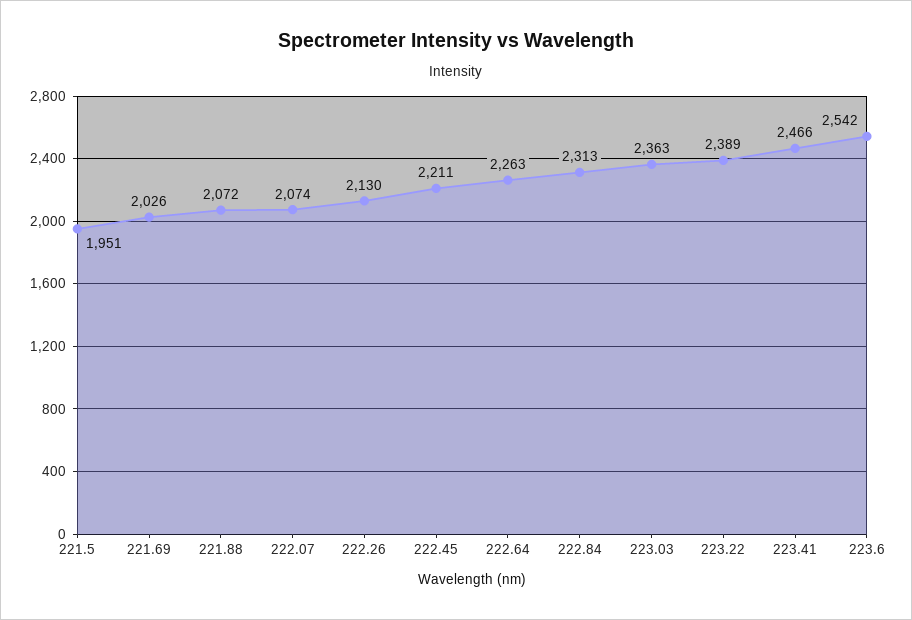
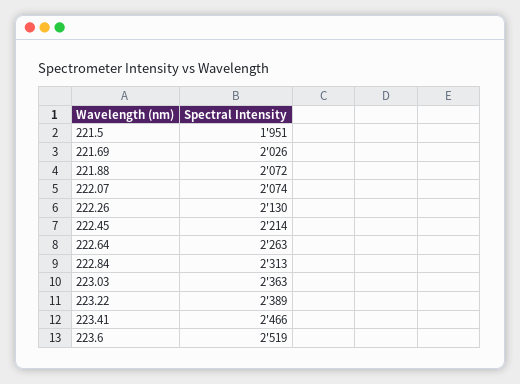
222.45: 2211 -> 2214
223.6: 2542 -> 2519

